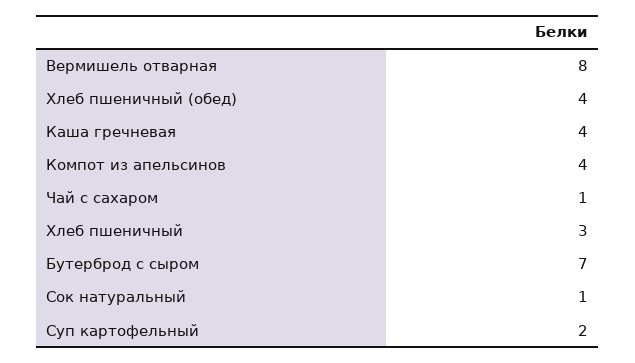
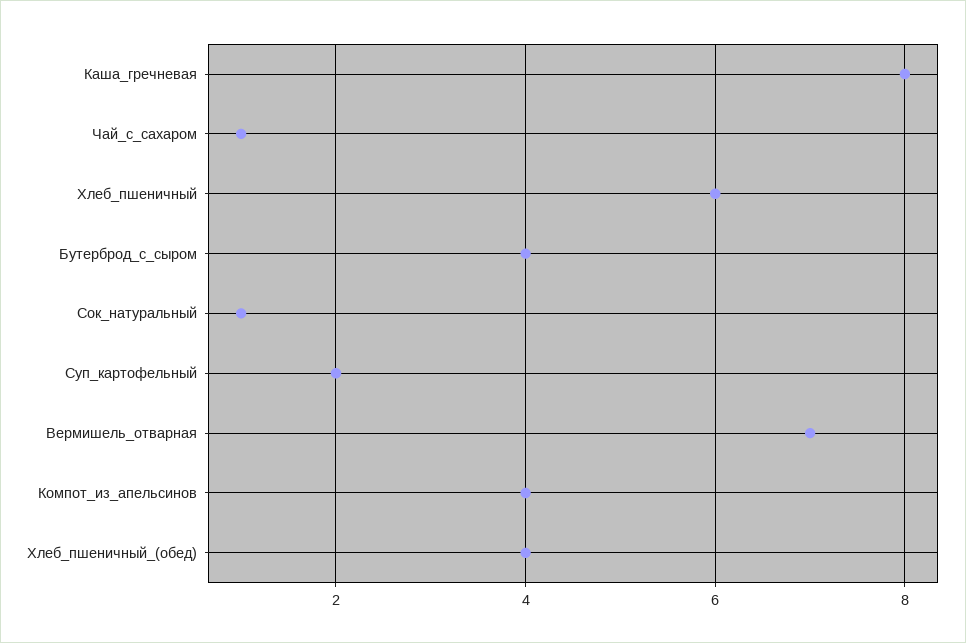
Вермишель отварная: 8 -> 7
Каша гречневая: 4 -> 8
Хлеб пшеничный: 3 -> 6
Бутерброд с сыром: 7 -> 4

